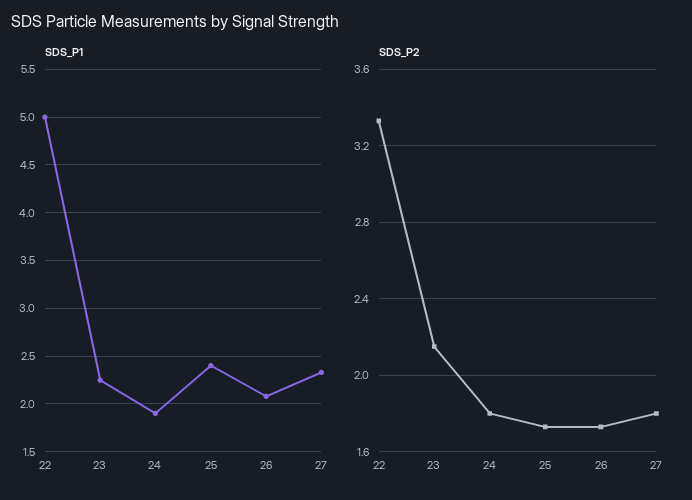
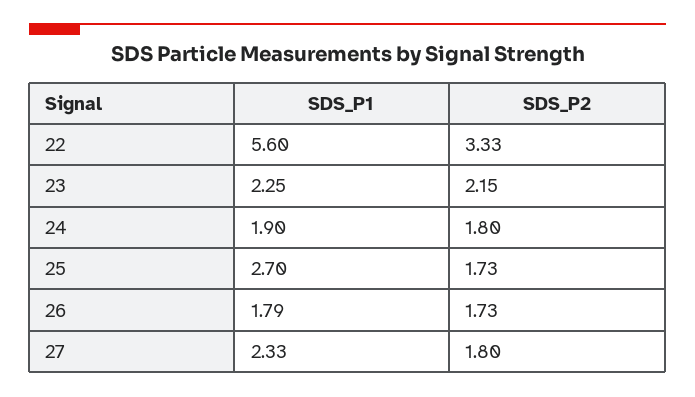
SDS_P1, 22: 5 -> 5.6
SDS_P1, 25: 2.4 -> 2.7
SDS_P1, 26: 2.1 -> 1.79

